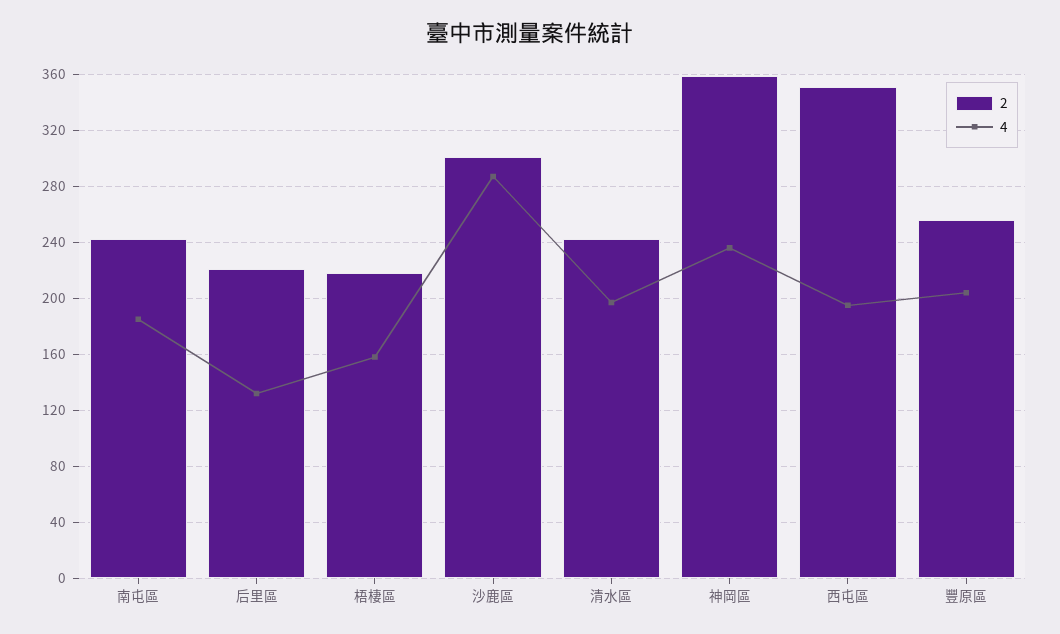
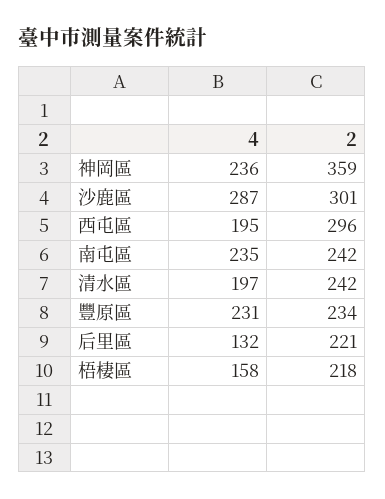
4, 南屯區: 185 -> 235
2, 西屯區: 350 -> 296
2, 豐原區: 255 -> 234
4, 豐原區: 205 -> 231

